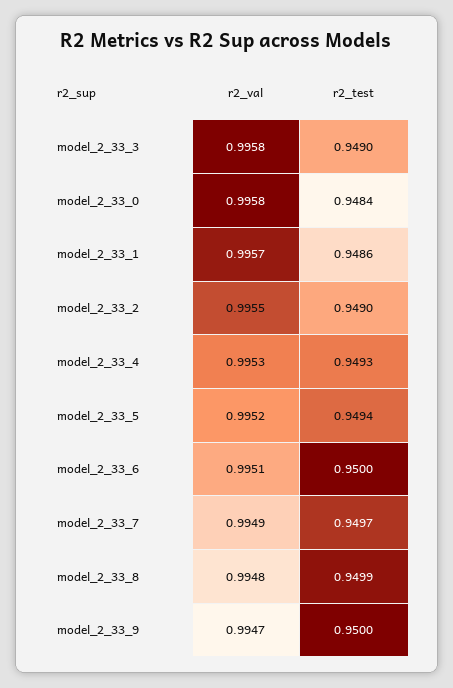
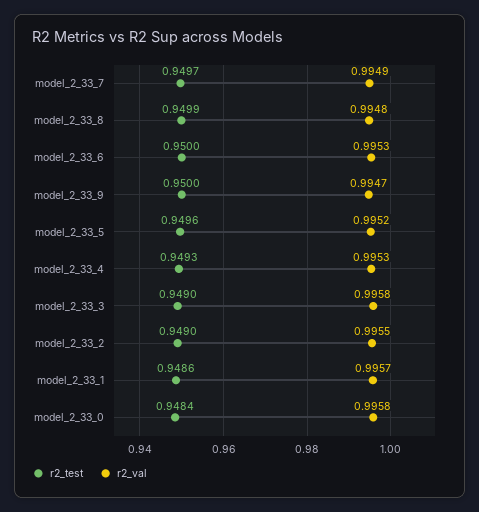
r2_test, model_2_33_5: 0.9494 -> 0.9496
r2_val, model_2_33_6: 0.9951 -> 0.9953

